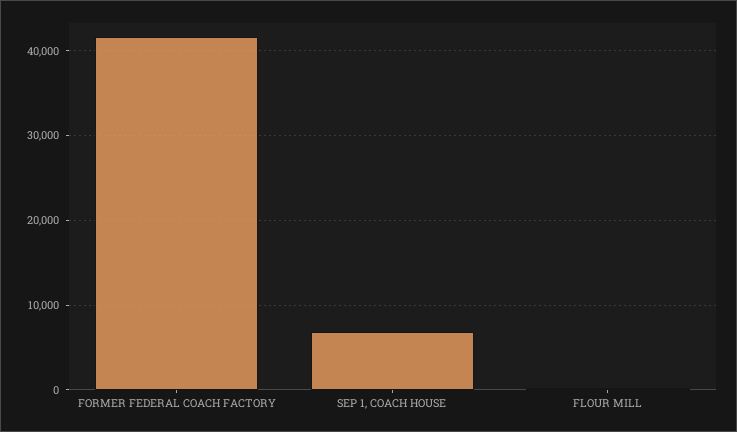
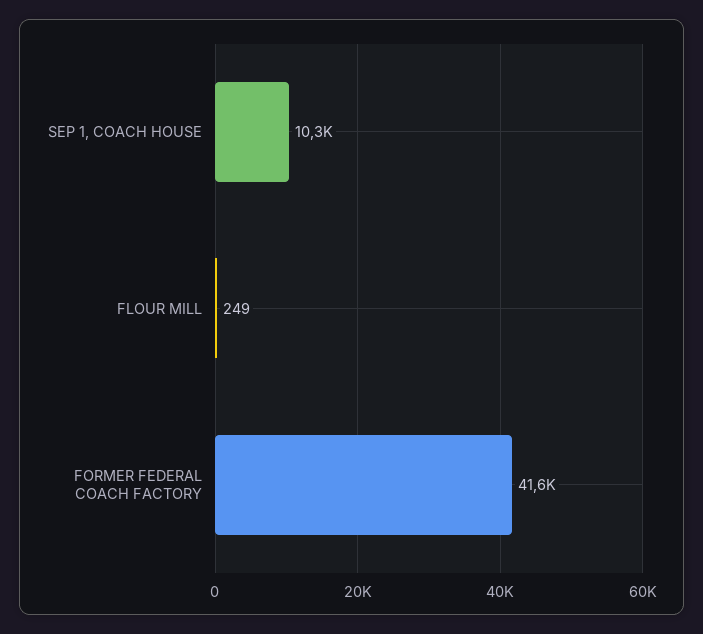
SEP 1, COACH HOUSE: 7000 -> 10300

